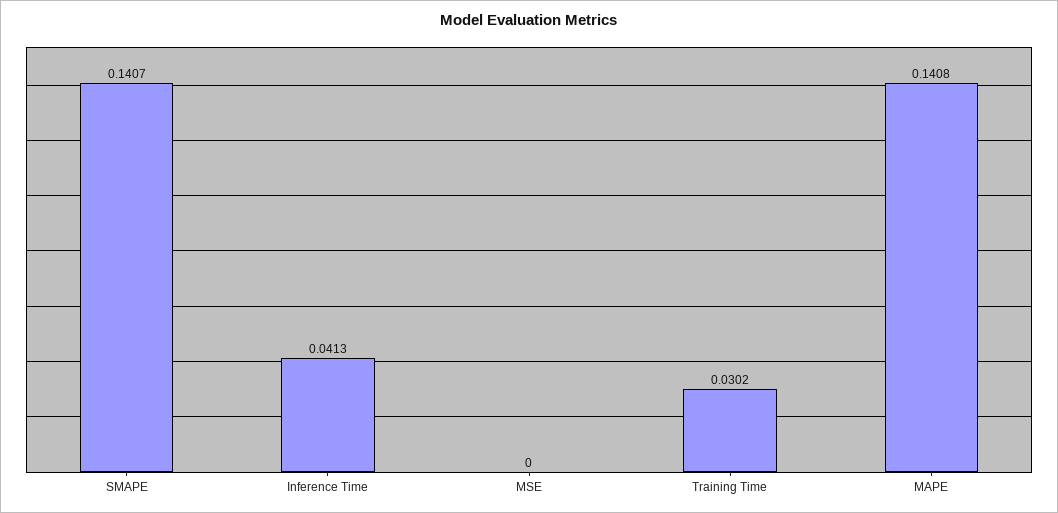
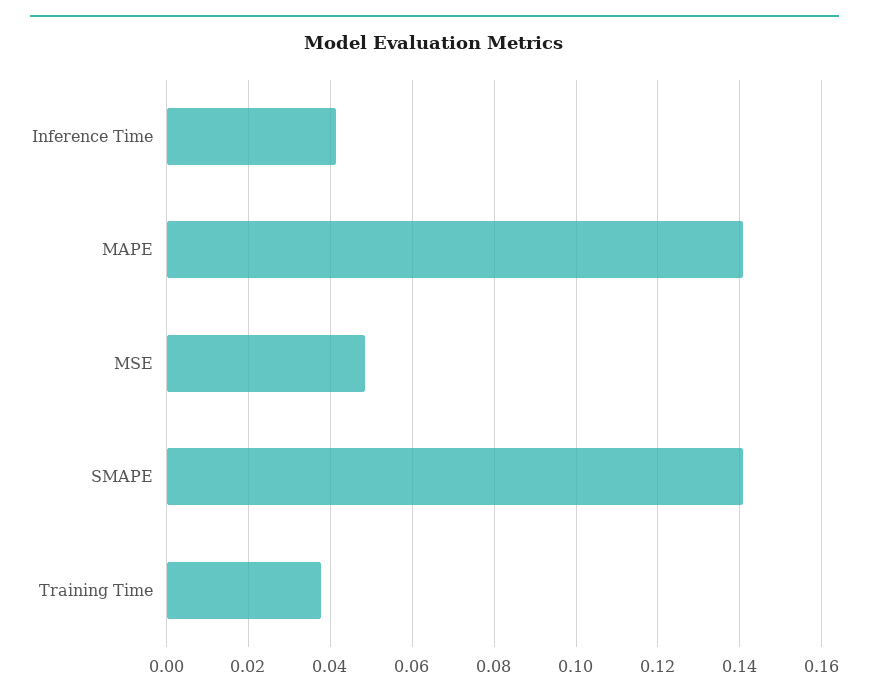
MSE: 0 -> 0.048
Training Time: 0.0302 -> 0.038

